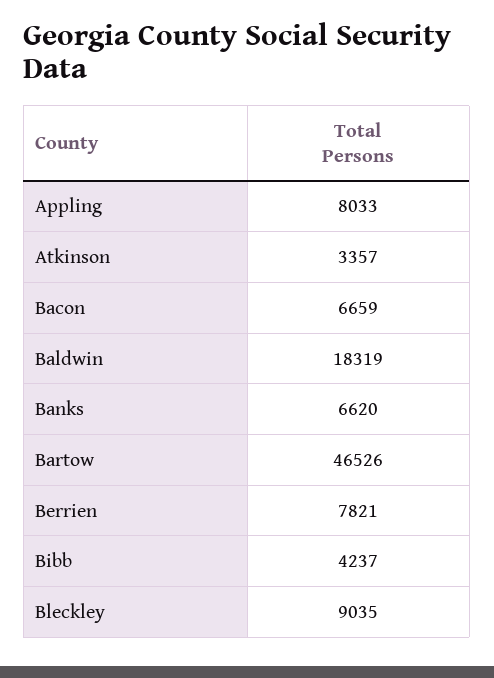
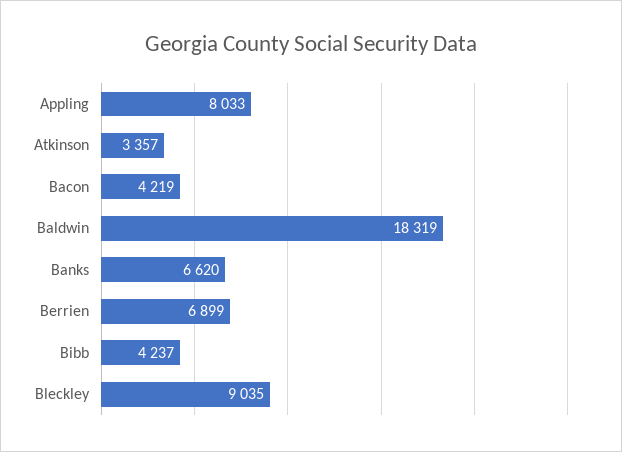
Bacon: 6659 -> 4219
Bartow: 46526 -> none
Berrien: 7821 -> 6899

